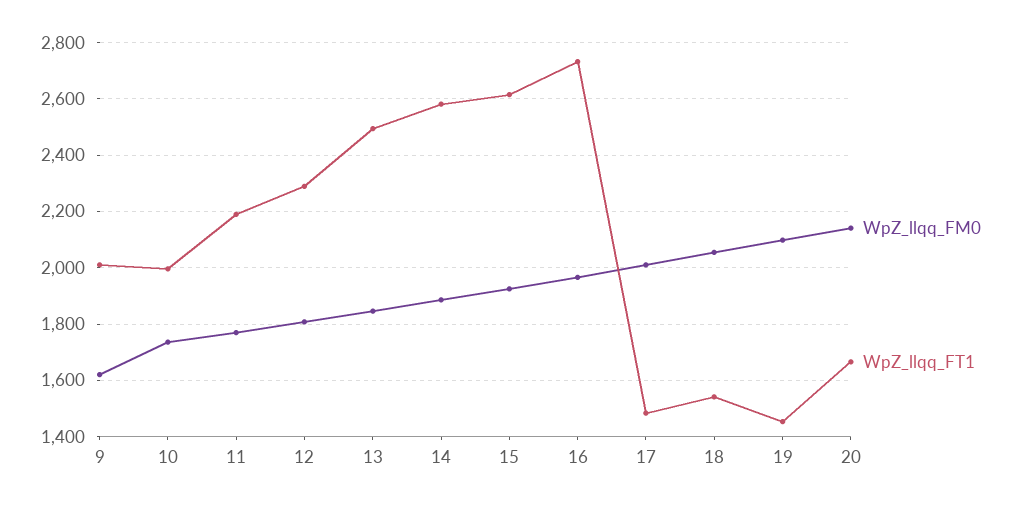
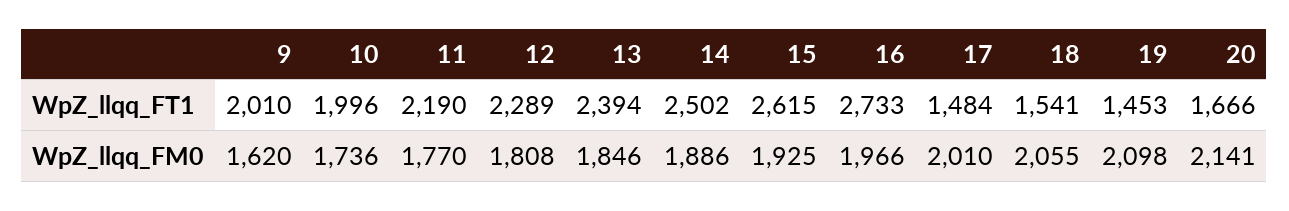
WpZ_llqq_FT1, 13: 2500 -> 2394
WpZ_llqq_FT1, 14: 2575 -> 2502

